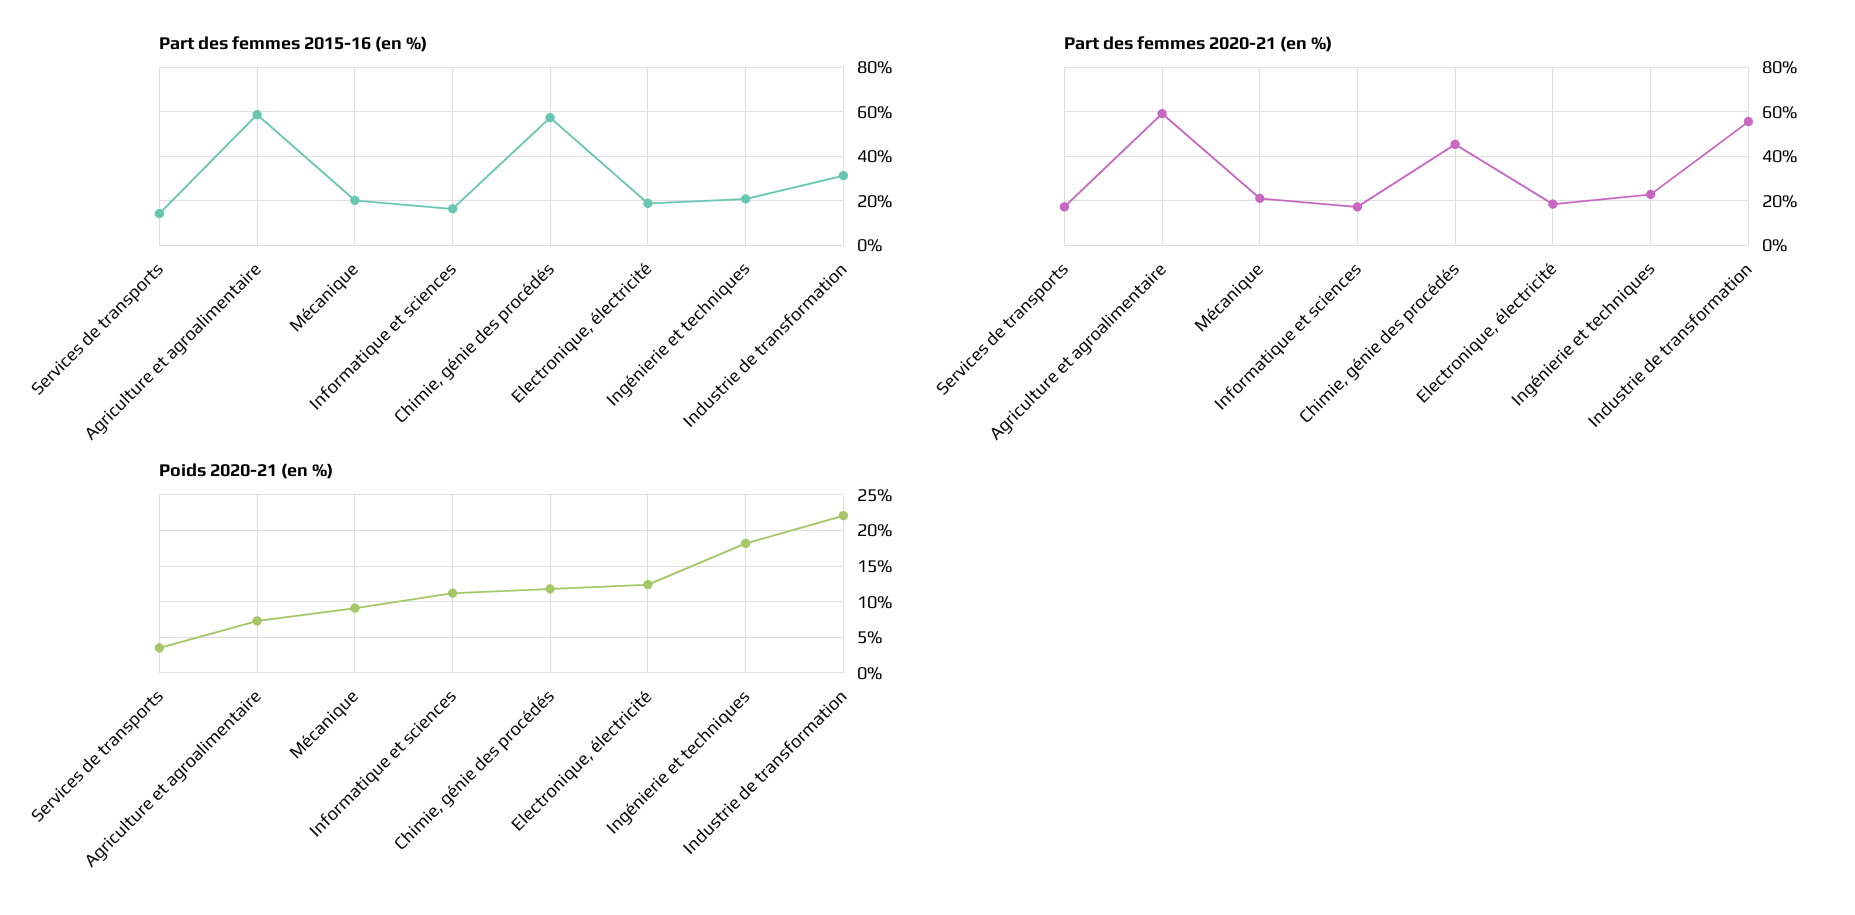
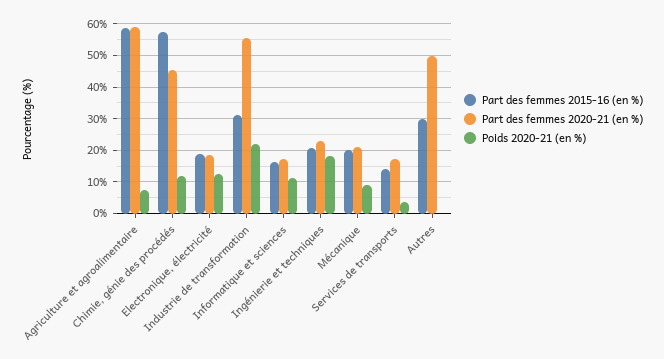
Part des femmes 2015-16 (en %), Autres: none -> 30
Part des femmes 2020-21 (en %), Autres: none -> 50
Poids 2020-21 (en %), Autres: none -> 0

